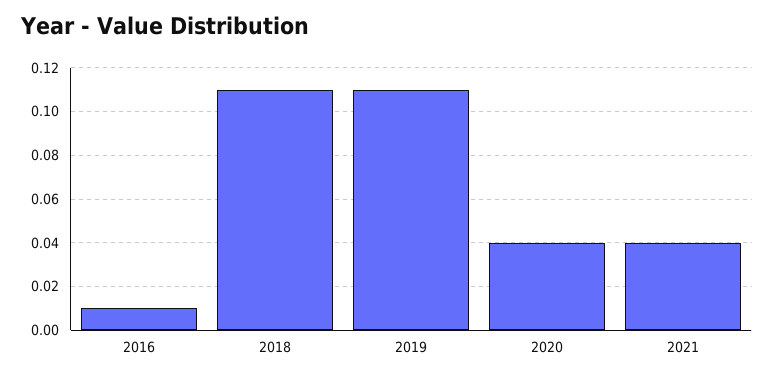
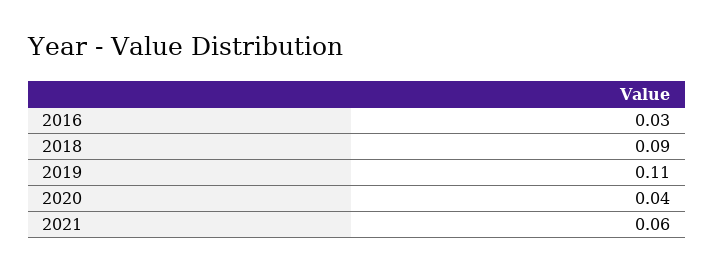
2016: 0.01 -> 0.03
2018: 0.11 -> 0.09
2021: 0.04 -> 0.06

